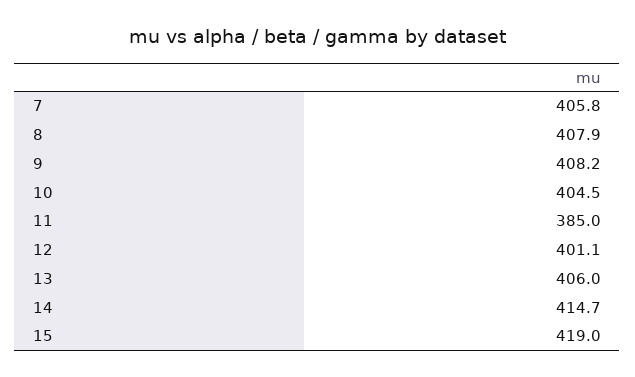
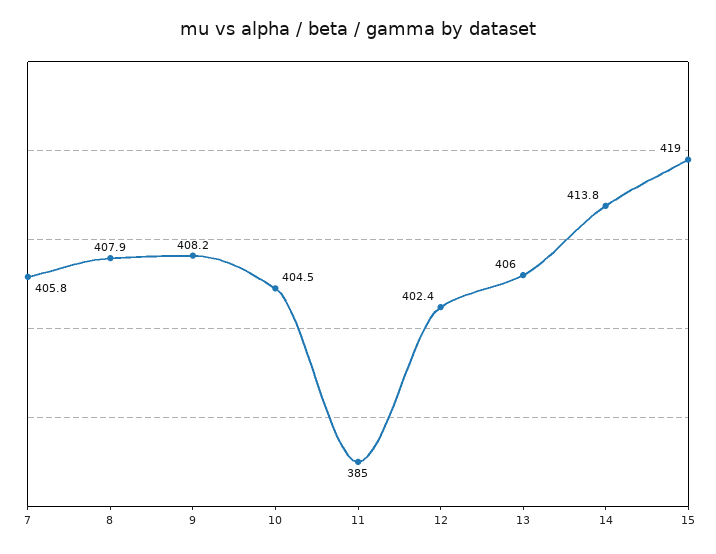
12: 401.1 -> 402.4
14: 414.7 -> 413.8

